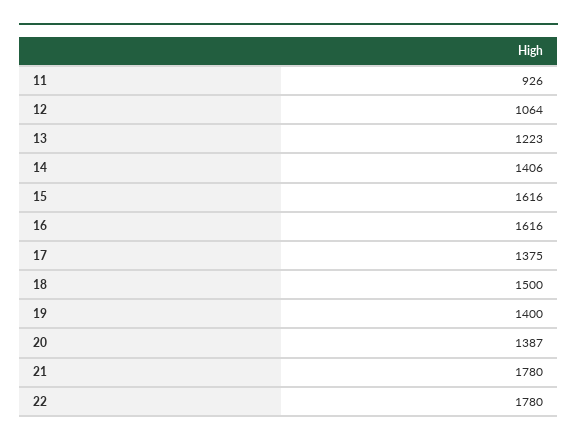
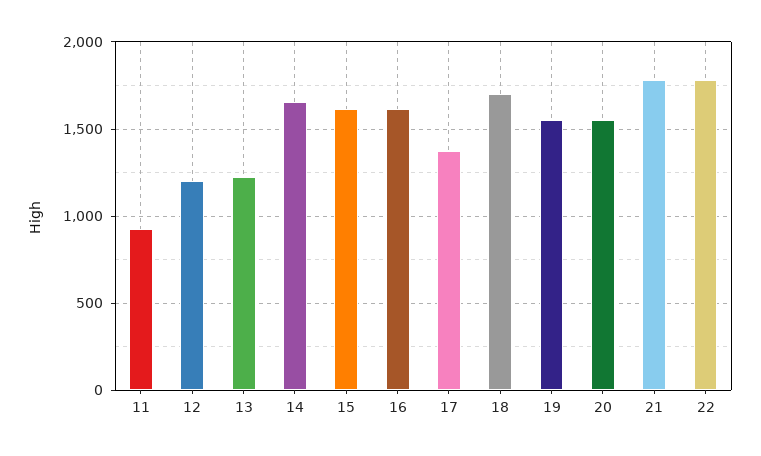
12: 1064 -> 1200
14: 1406 -> 1650
18: 1500 -> 1700
19: 1400 -> 1550
20: 1387 -> 1550

